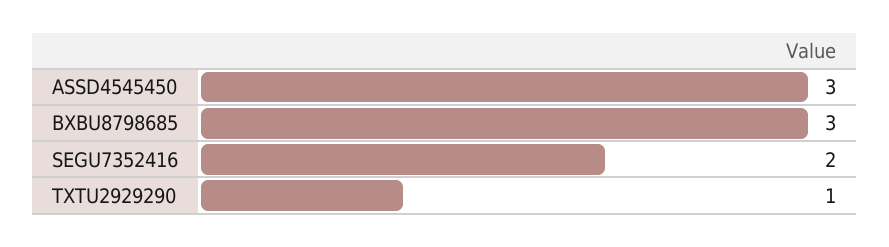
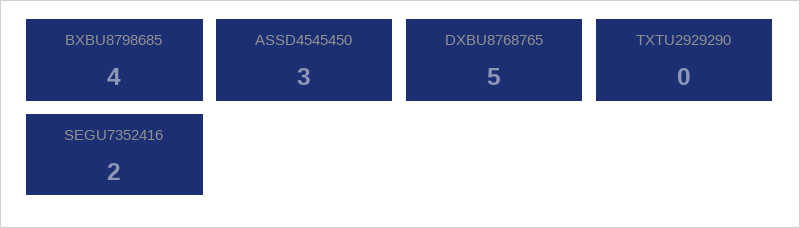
BXBU8798685: 3 -> 4
TXTU2929290: 1 -> 0
DXBU8768765: none -> 5

